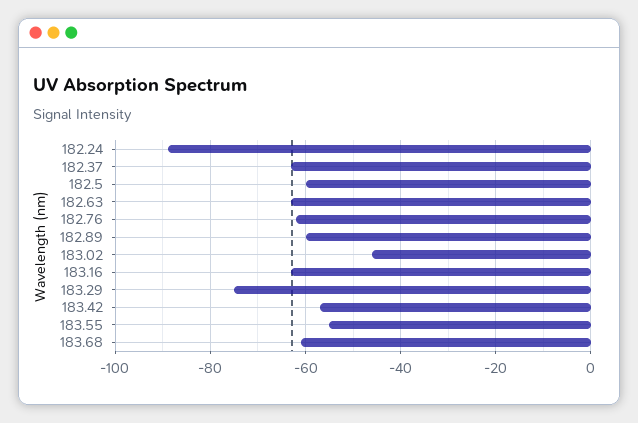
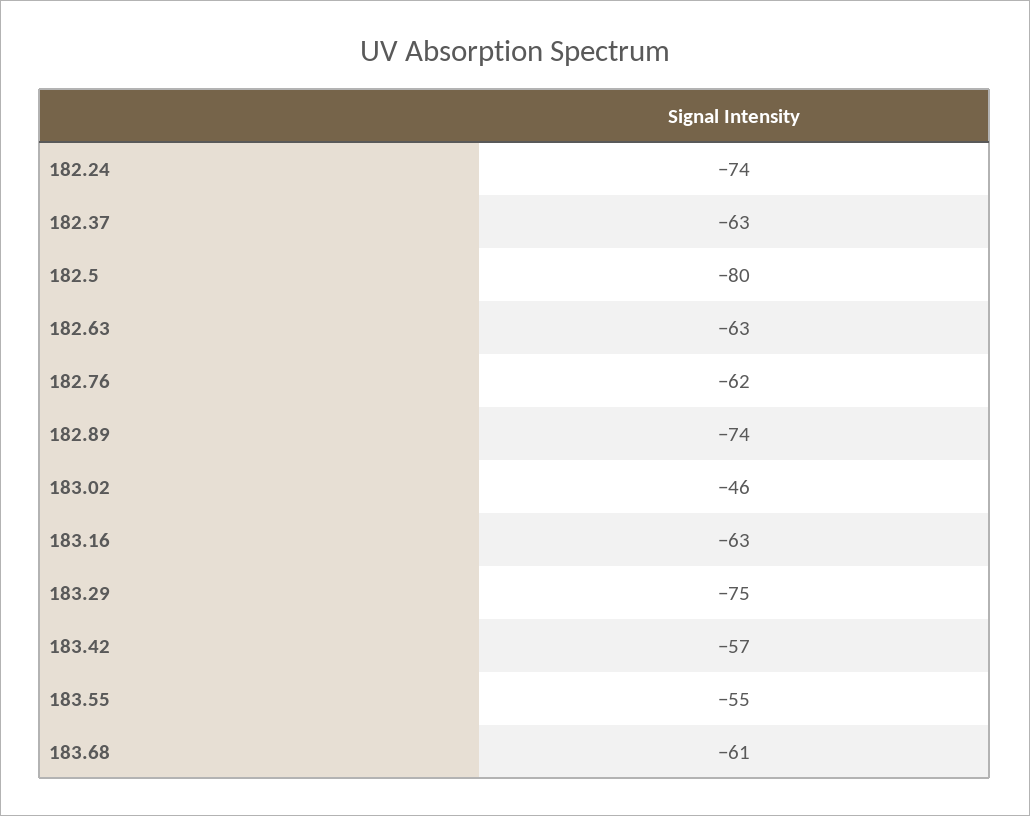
182.24: -90 -> -74
182.5: -60 -> -80
182.89: -60 -> -74

